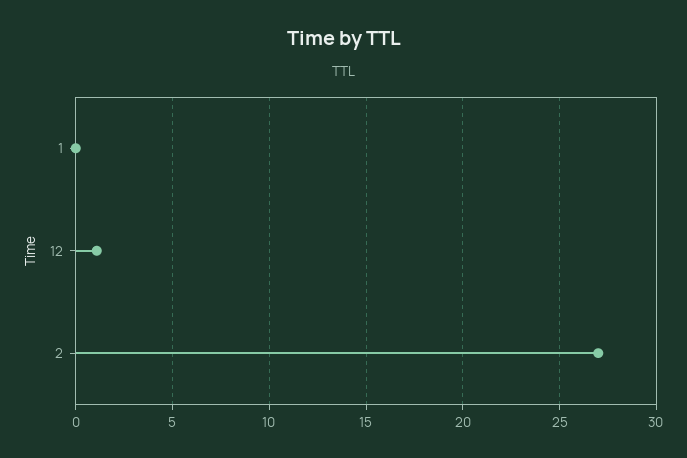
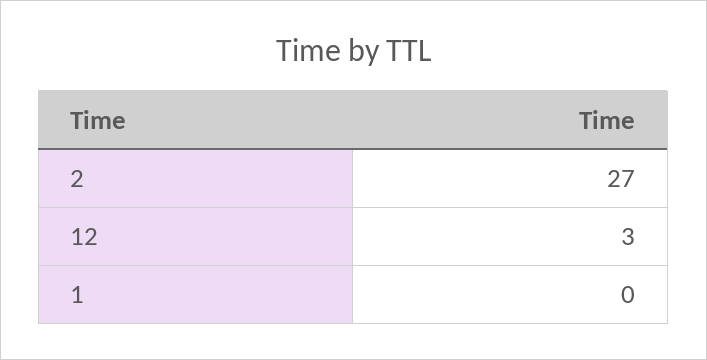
12: 1 -> 3

